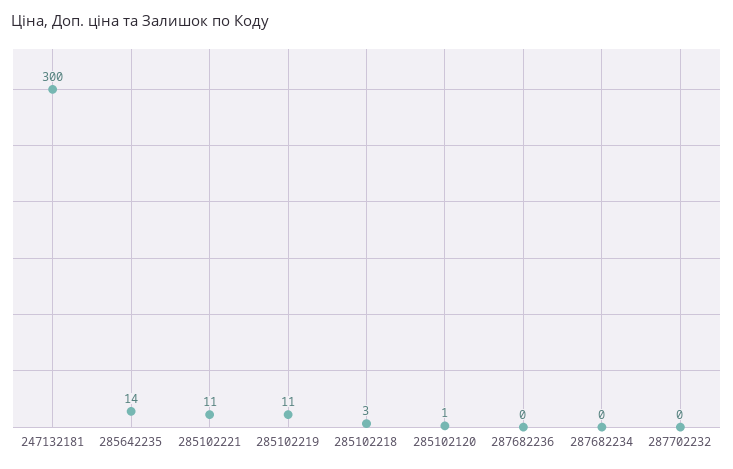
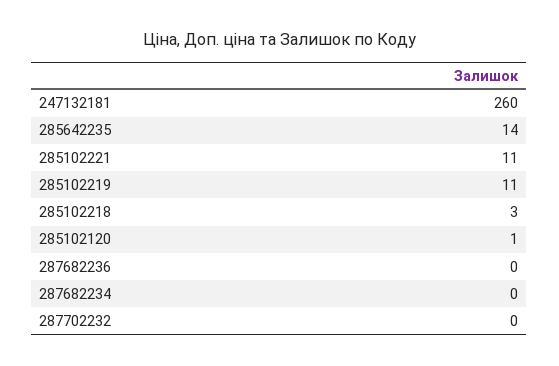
247132181: 300 -> 260

